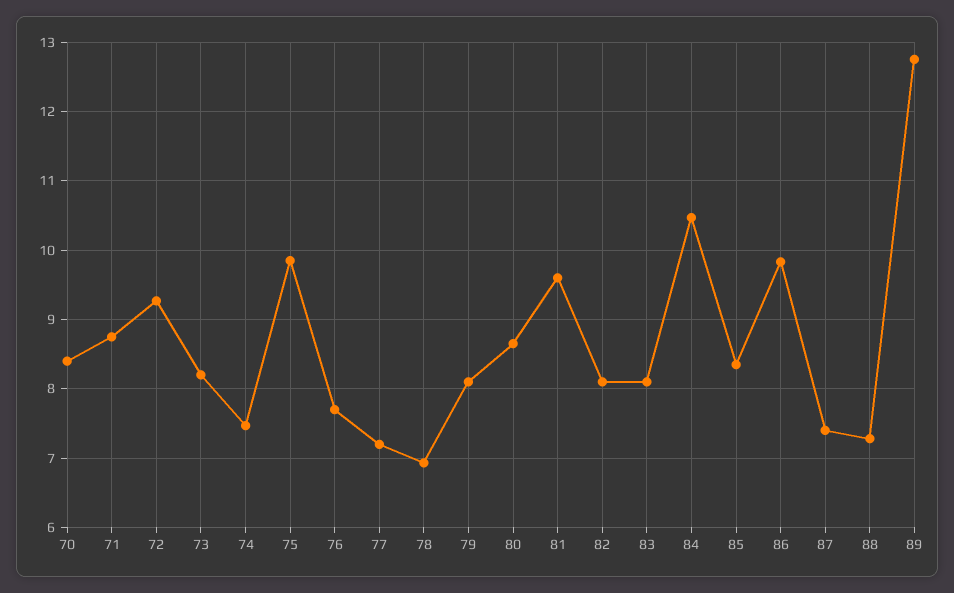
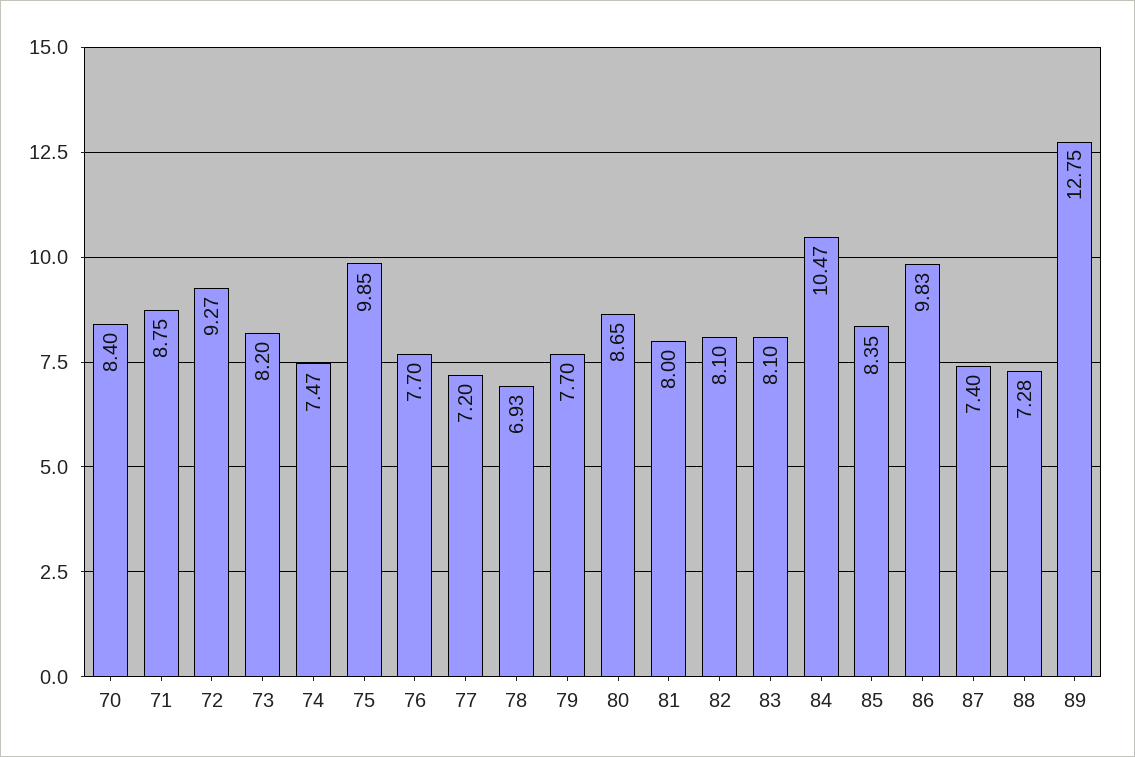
79: 8.1 -> 7.7
81: 9.6 -> 8

